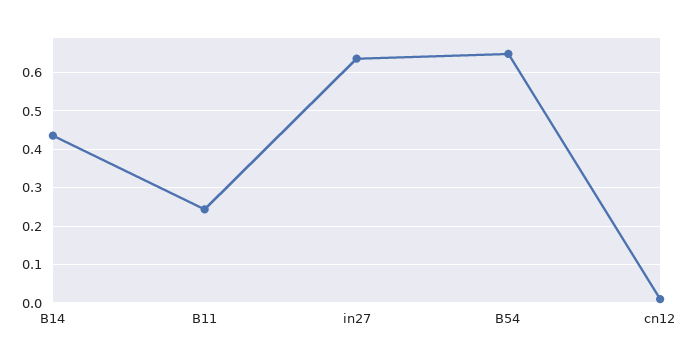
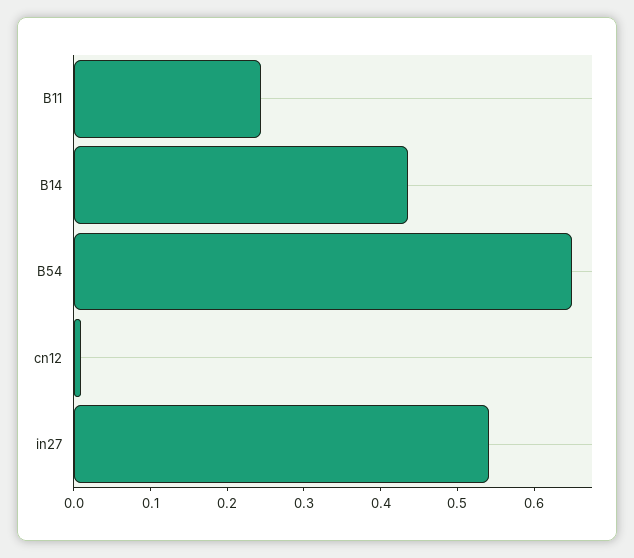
in27: 0.64 -> 0.54

